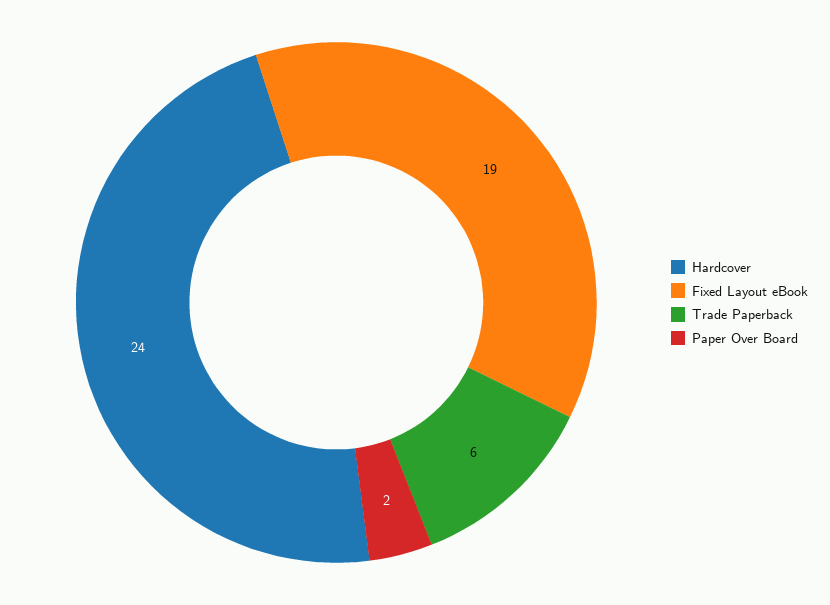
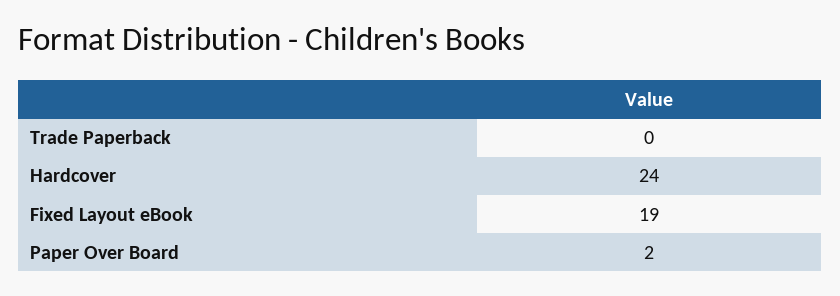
Trade Paperback: 6 -> 0

